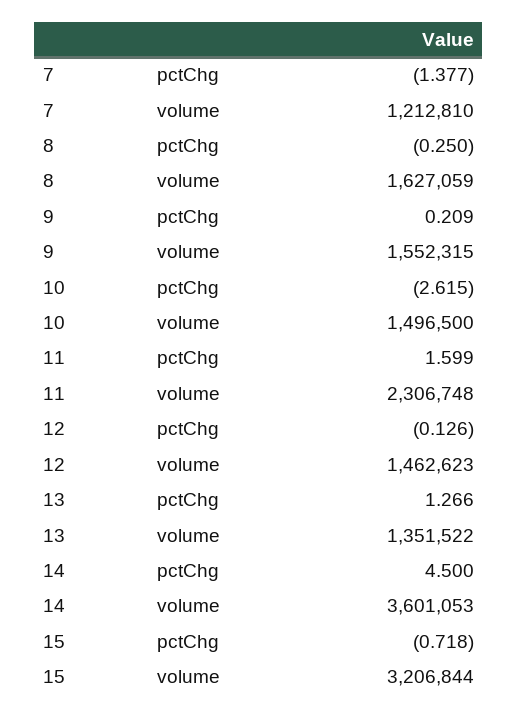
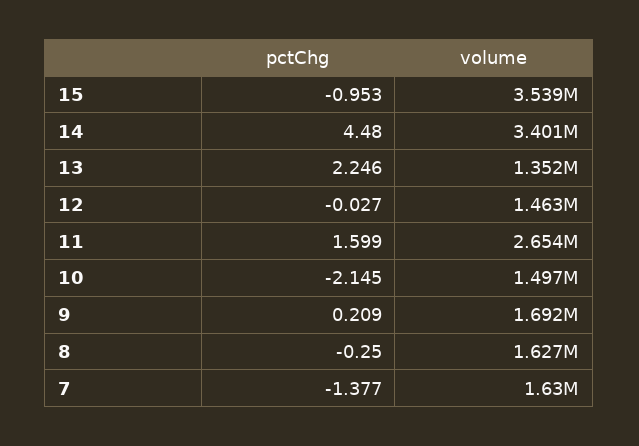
7, volume: 1212810 -> 1630000
9, volume: 1552315 -> 1692000
10, pctChg: -2.615 -> -2.145
11, volume: 2306748 -> 2654000
12, pctChg: -0.126 -> -0.027
13, pctChg: 1.266 -> 2.246
14, pctChg: 4.5 -> 4.48
14, volume: 3601053 -> 3401000
15, pctChg: -0.718 -> -0.953
15, volume: 3206844 -> 3539000

